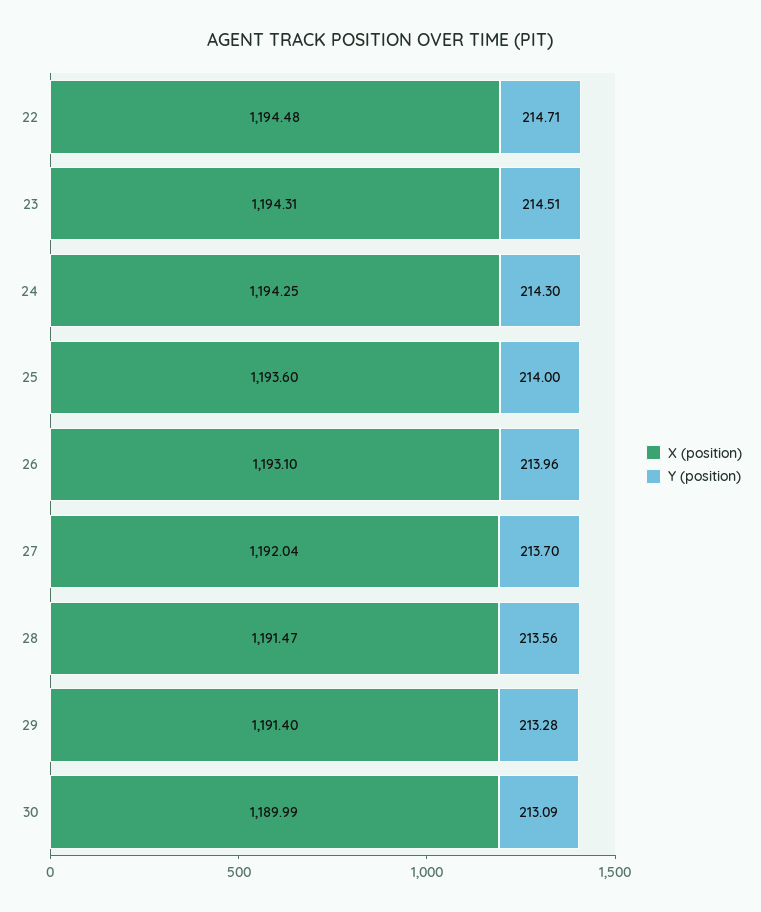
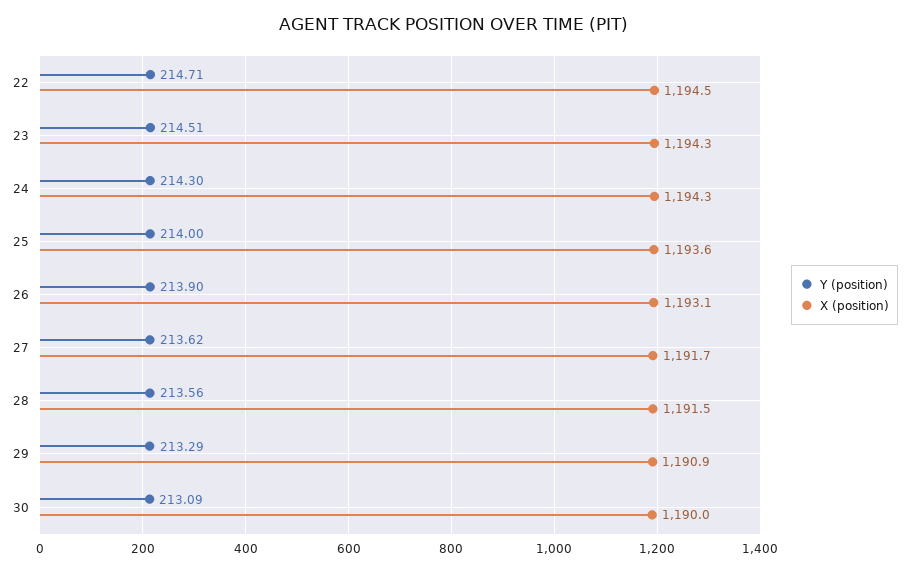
Y (position), 26: 213.96 -> 213.9
X (position), 27: 1192.04 -> 1191.7
Y (position), 27: 213.7 -> 213.62
X (position), 29: 1191.4 -> 1190.9
Y (position), 29: 213.28 -> 213.29

